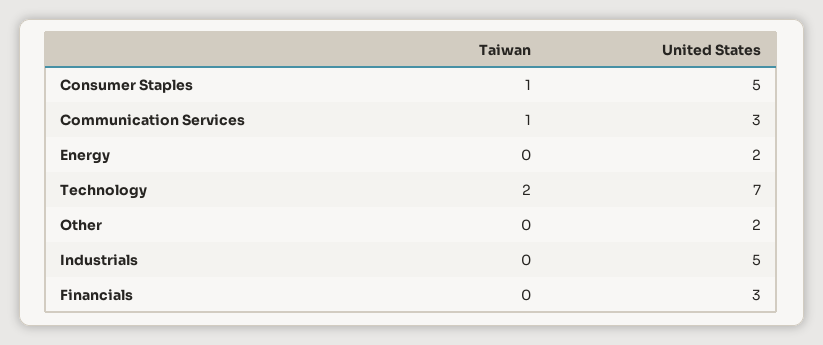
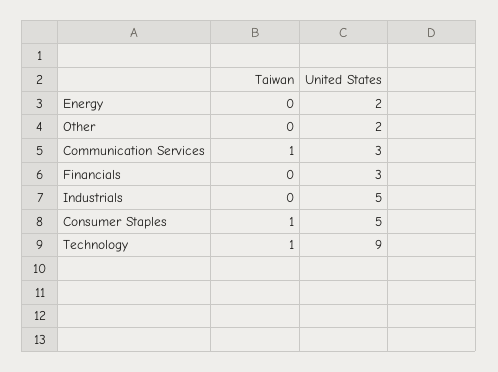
Taiwan, Technology: 2 -> 1
United States, Technology: 7 -> 9

